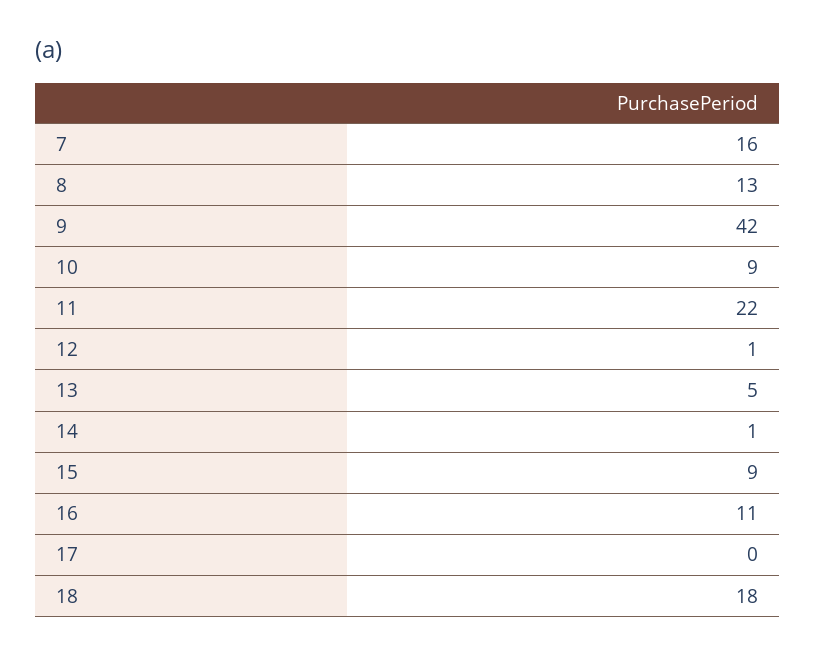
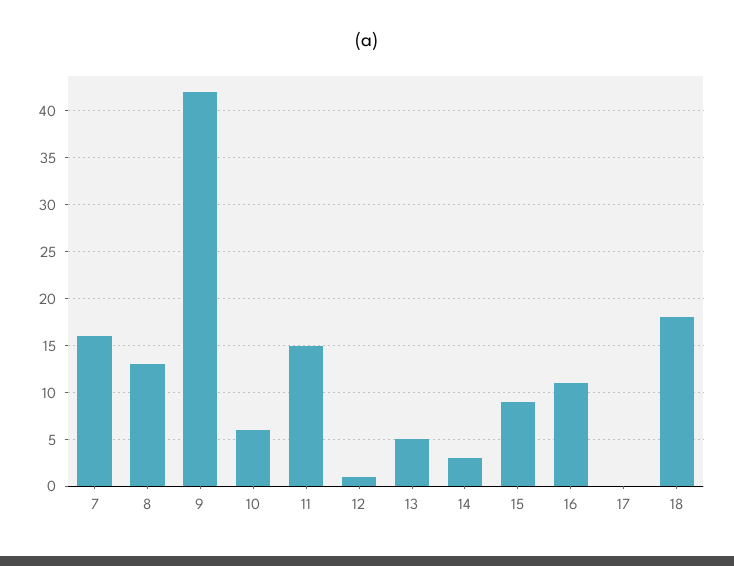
10: 9 -> 6
11: 22 -> 15
14: 1 -> 3

